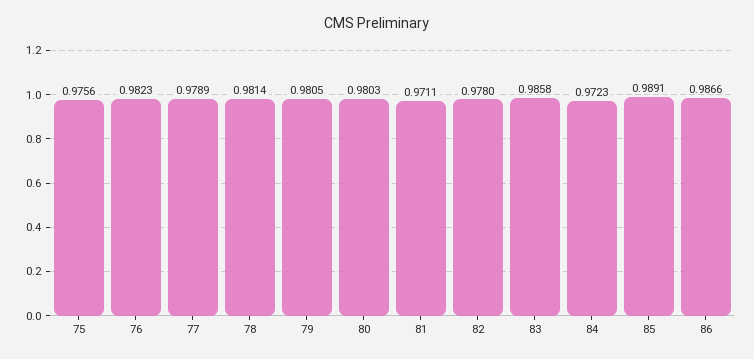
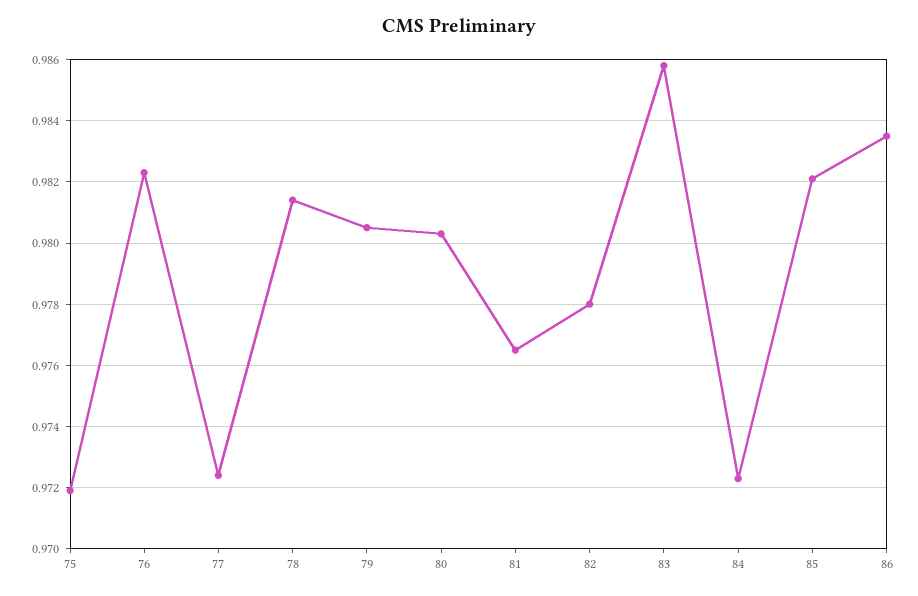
75: 0.9756 -> 0.972
77: 0.9789 -> 0.9725
81: 0.9711 -> 0.9765
85: 0.9891 -> 0.982
86: 0.9866 -> 0.9835

